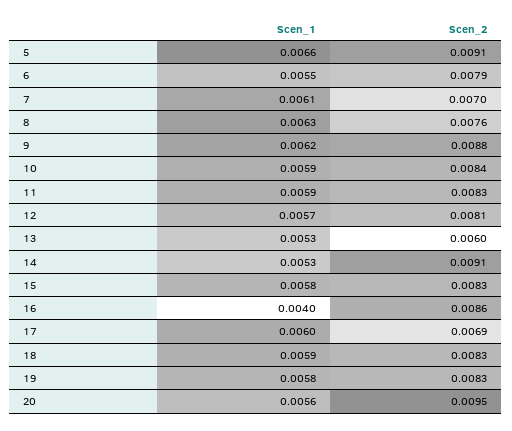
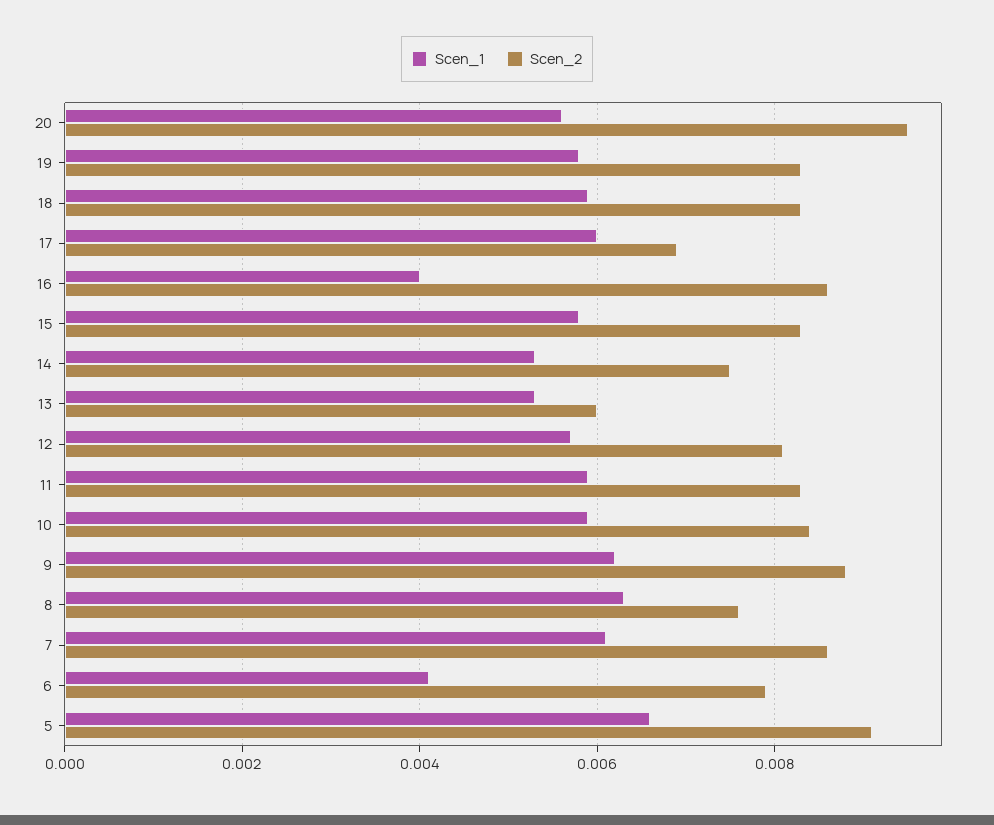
Scen_1, 6: 0.0055 -> 0.004
Scen_2, 7: 0.007 -> 0.0085
Scen_2, 14: 0.0091 -> 0.0075

